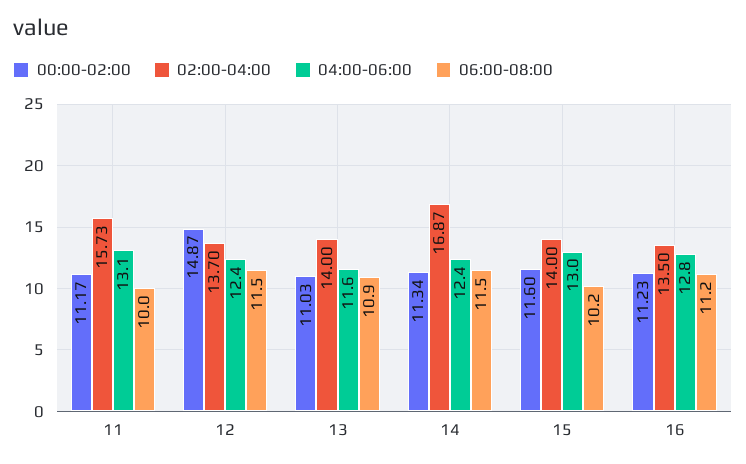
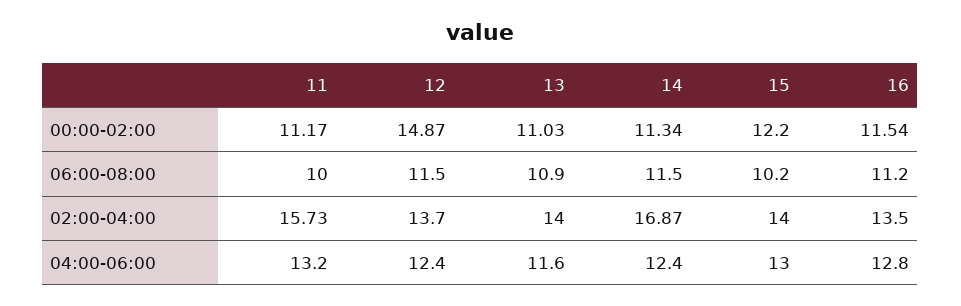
04:00-06:00, 11: 13.1 -> 13.2
00:00-02:00, 15: 11.6 -> 12.2
00:00-02:00, 16: 11.23 -> 11.54

